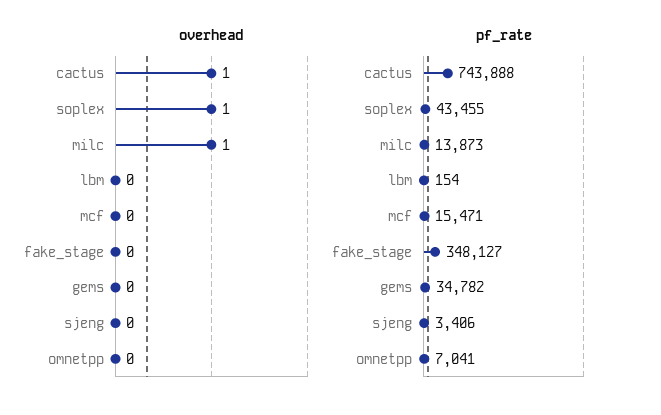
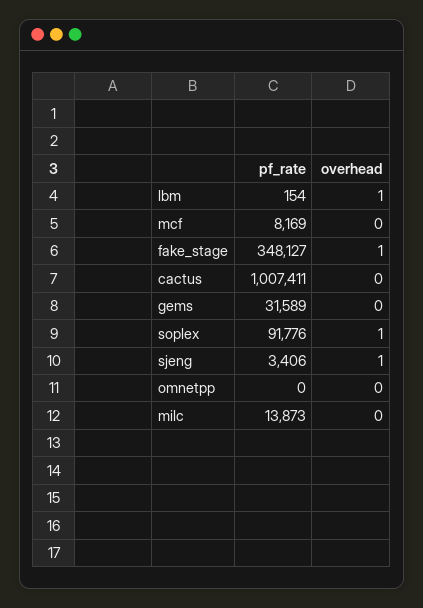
overhead, cactus: 1 -> 0
overhead, milc: 1 -> 0
overhead, lbm: 0 -> 1
overhead, fake_stage: 0 -> 1
overhead, sjeng: 0 -> 1
pf_rate, cactus: 743888 -> 1007411
pf_rate, soplex: 43455 -> 91776
pf_rate, mcf: 15471 -> 8169
pf_rate, gems: 34782 -> 31589
pf_rate, omnetpp: 7041 -> 0

